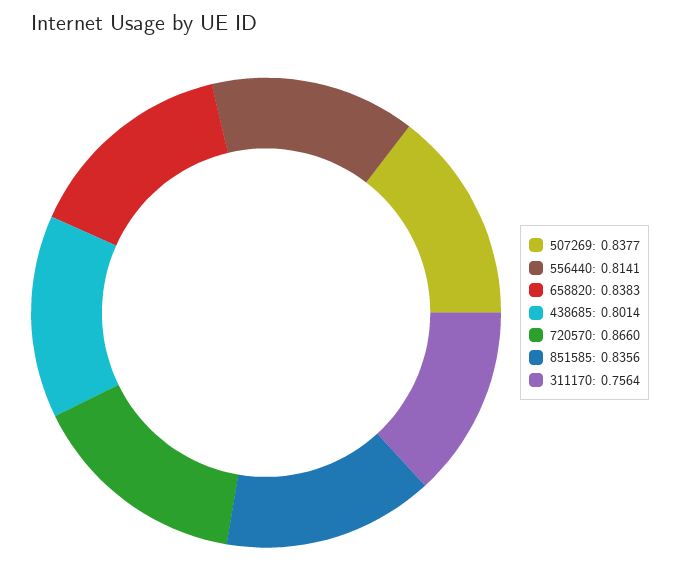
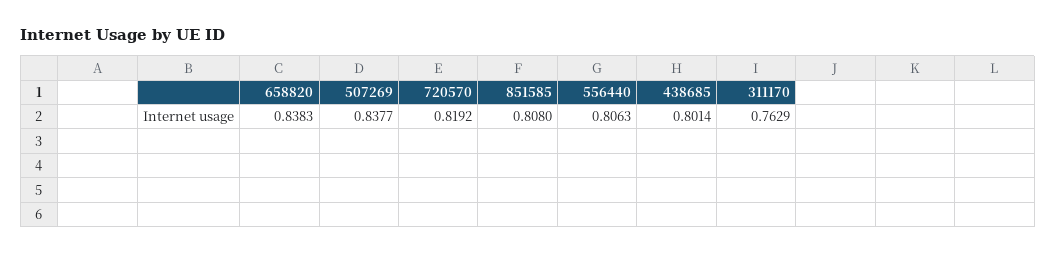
556440: 0.8141 -> 0.8063
720570: 0.866 -> 0.8192
851585: 0.8356 -> 0.808
311170: 0.7564 -> 0.7629

